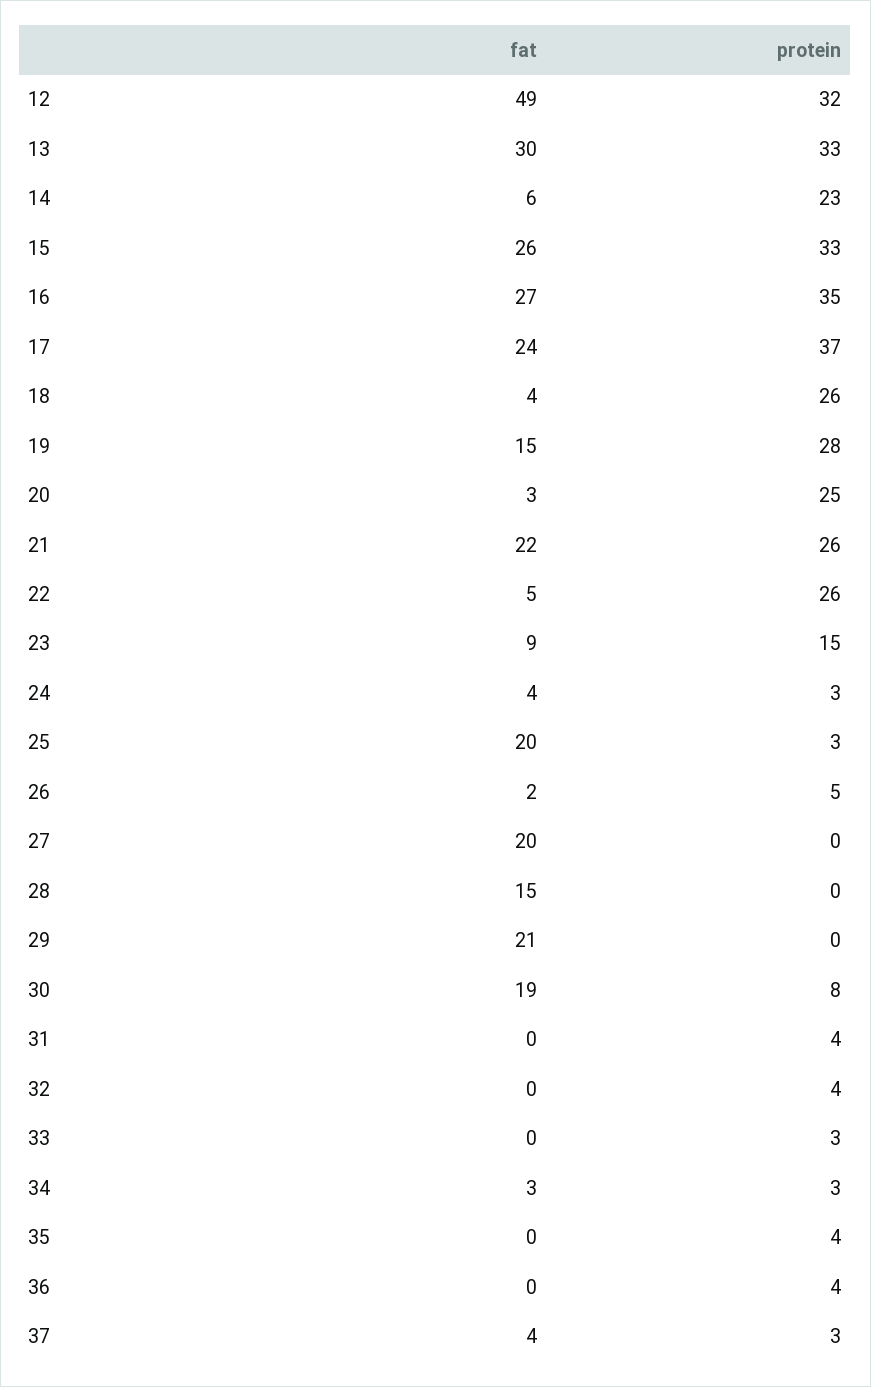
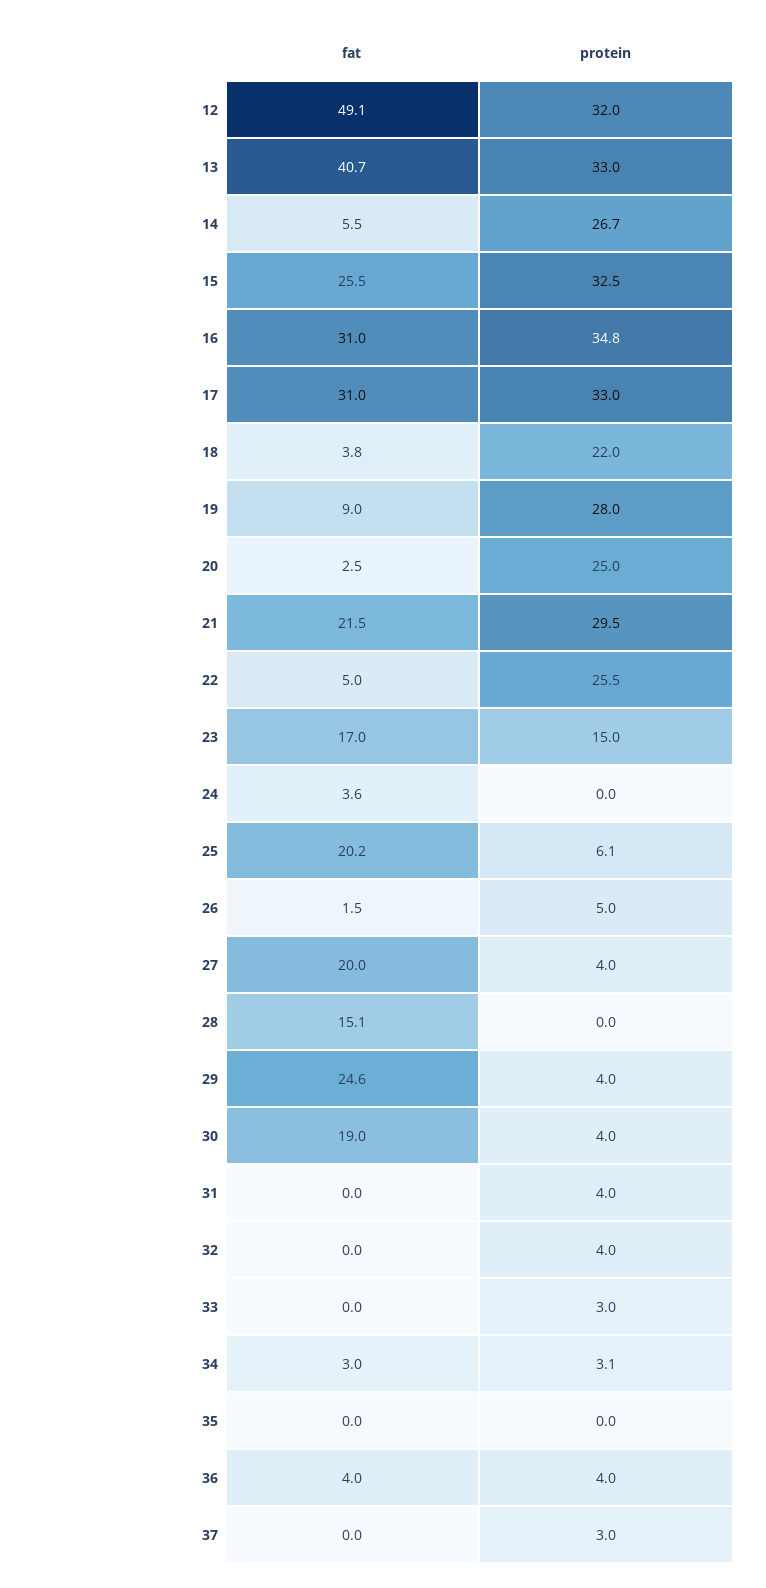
fat, 13: 30 -> 40.7
protein, 14: 23 -> 26.7
fat, 16: 27 -> 31
fat, 17: 24 -> 31
protein, 17: 37 -> 33
protein, 18: 26 -> 22
fat, 19: 15 -> 9
protein, 21: 26 -> 29.5
fat, 23: 9 -> 17
protein, 24: 3 -> 0
protein, 25: 3 -> 6.1
protein, 27: 0 -> 4
fat, 29: 21 -> 24.6
protein, 29: 0 -> 4
protein, 30: 8 -> 4
protein, 35: 4 -> 0
fat, 36: 0 -> 4
fat, 37: 4 -> 0

